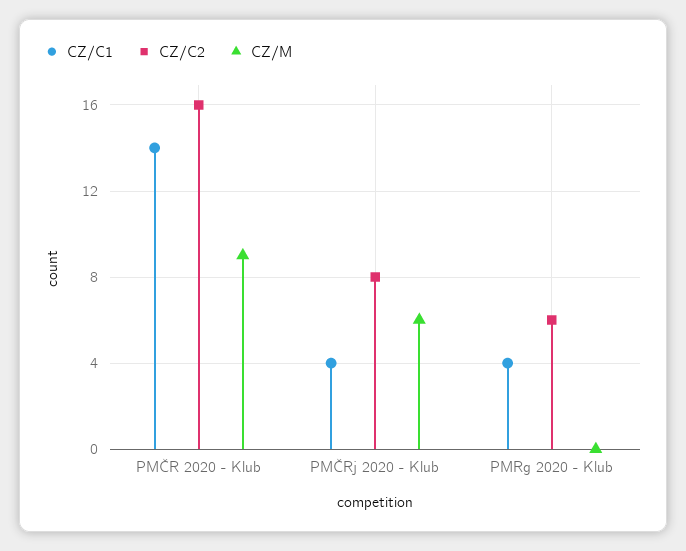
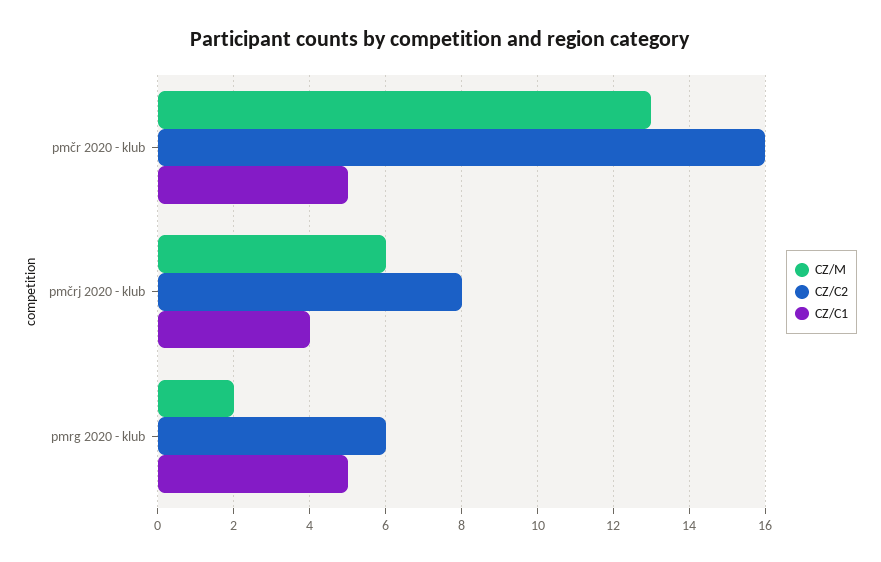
CZ/C1, PMČR 2020 - Klub: 14 -> 5
CZ/M, PMČR 2020 - Klub: 9 -> 13
CZ/C1, PMRg 2020 - Klub: 4 -> 5
CZ/M, PMRg 2020 - Klub: 0 -> 2

